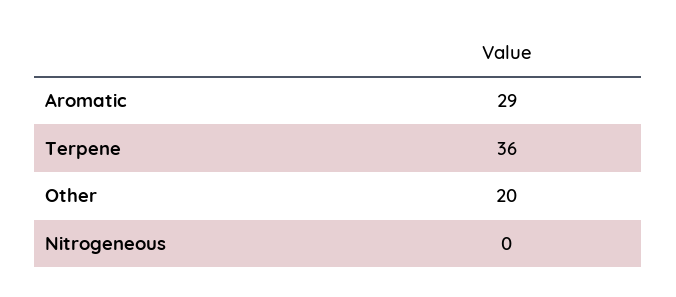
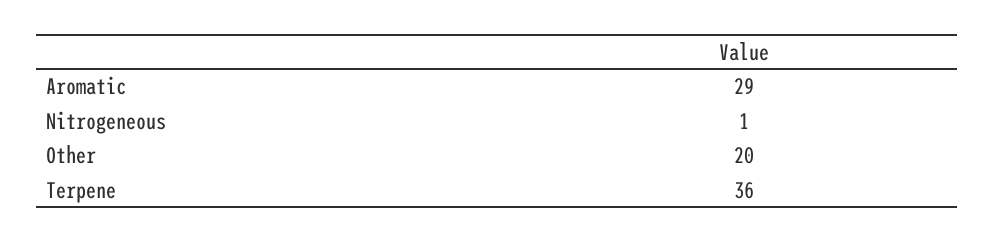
Nitrogeneous: 0 -> 1

